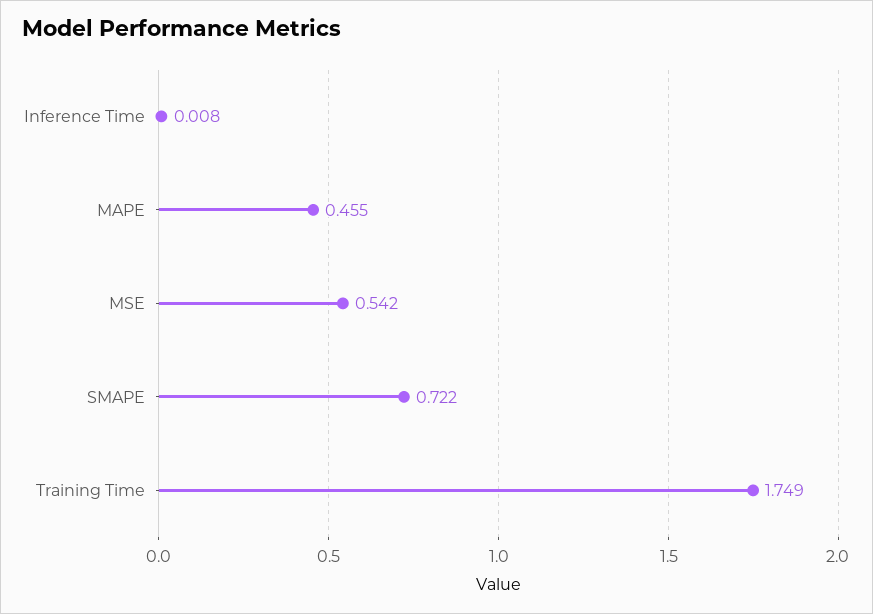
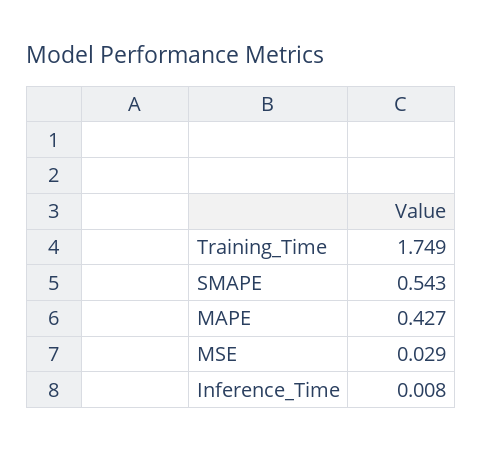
MAPE: 0.455 -> 0.427
MSE: 0.542 -> 0.029
SMAPE: 0.722 -> 0.543

